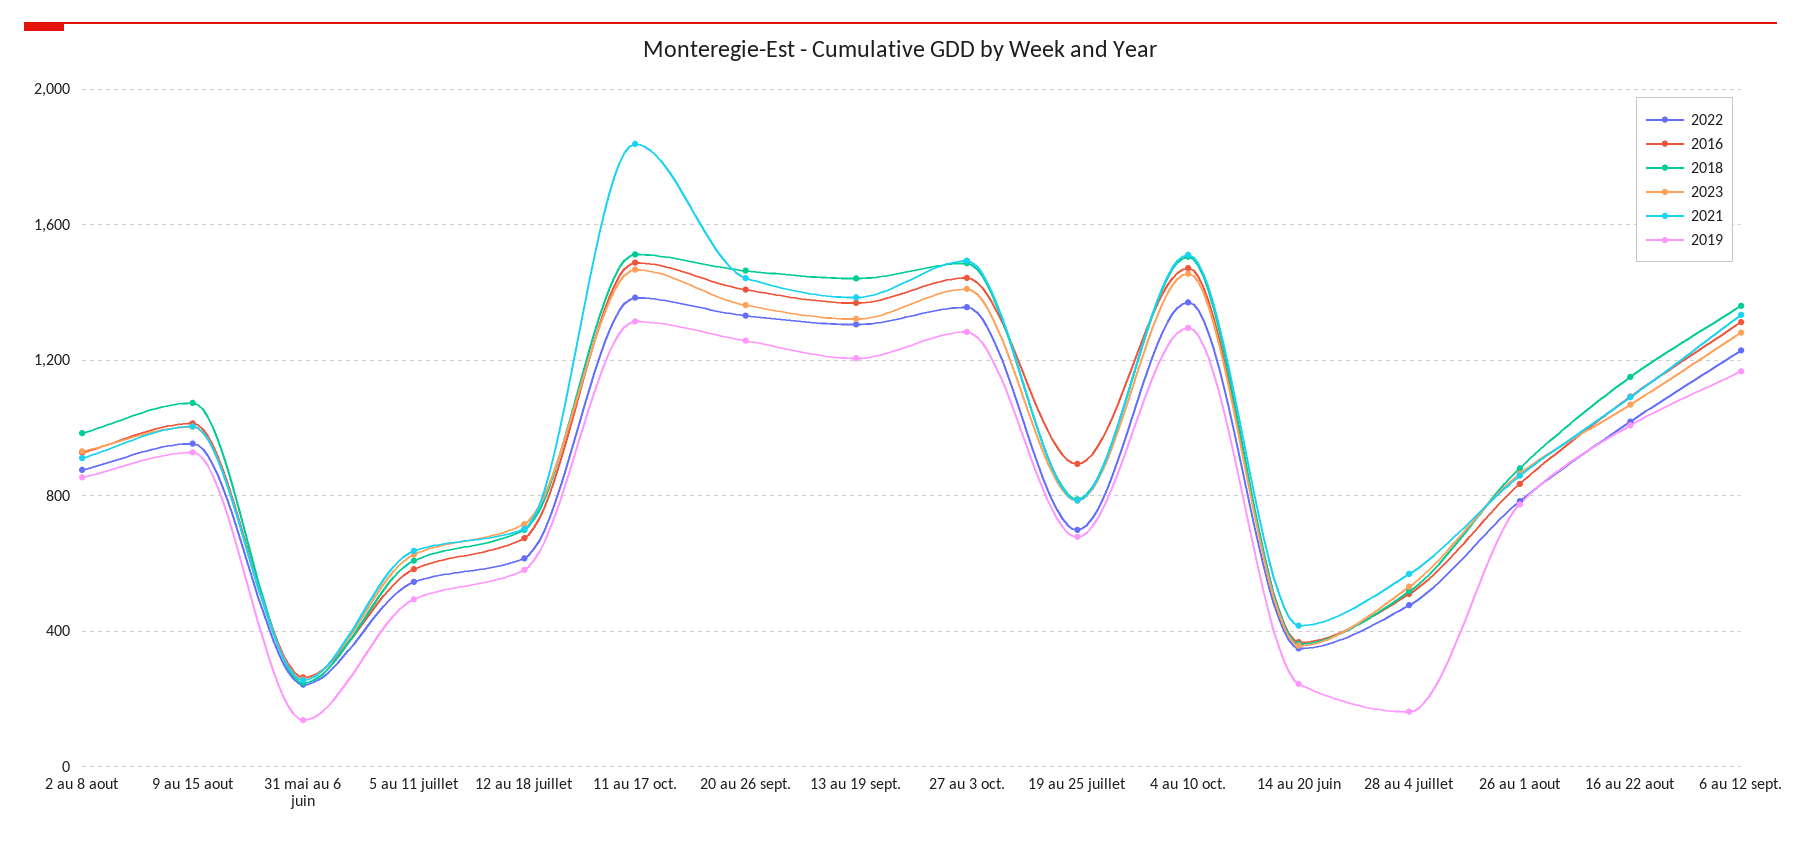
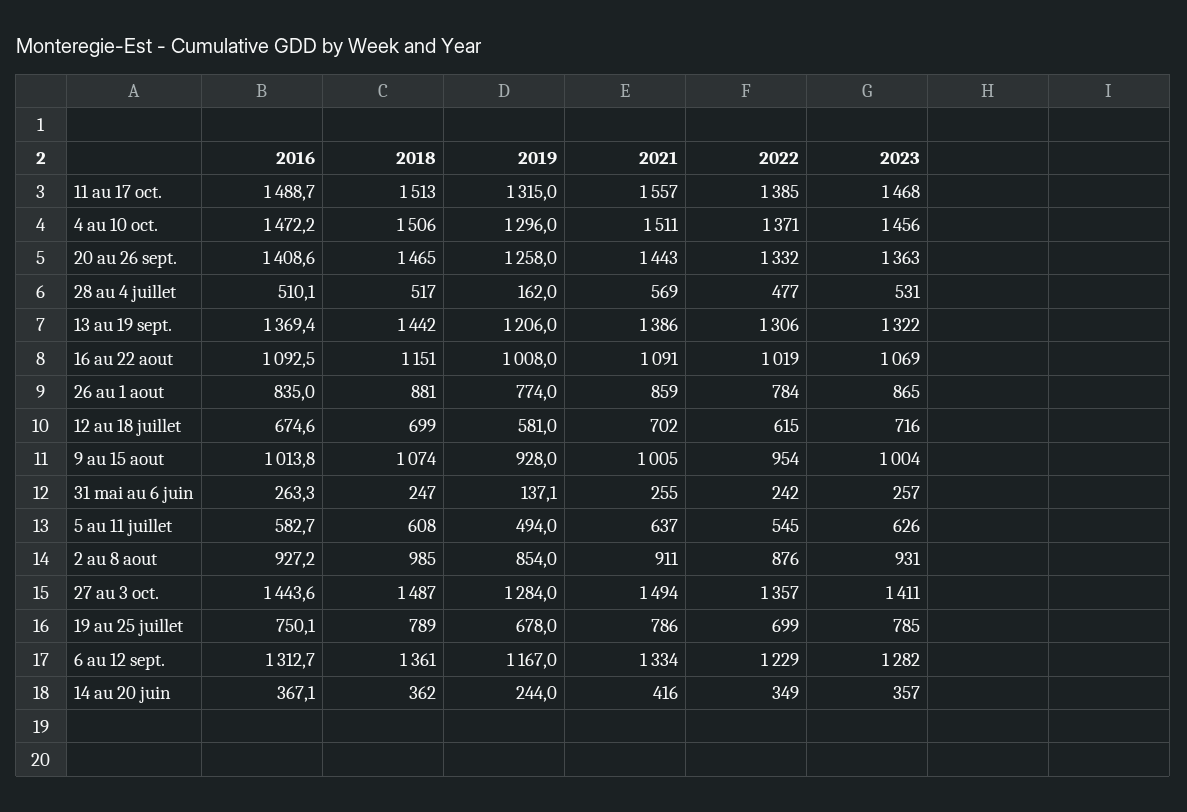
2021, 11 au 17 oct.: 1850 -> 1557
2016, 19 au 25 juillet: 900 -> 750.1

